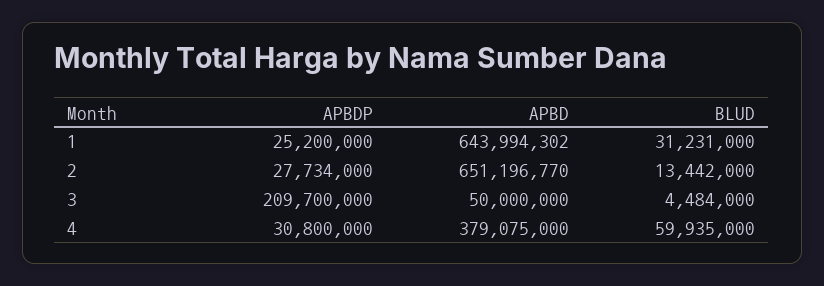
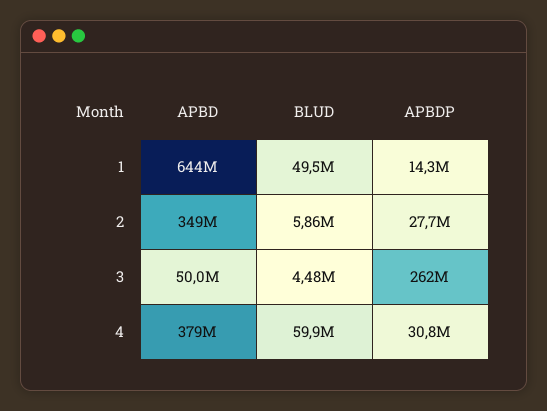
APBDP, 1: 25200000 -> 14300000
BLUD, 1: 31231000 -> 49500000
APBD, 2: 651196770 -> 349000000
BLUD, 2: 13442000 -> 5860000
APBDP, 3: 209700000 -> 262000000

